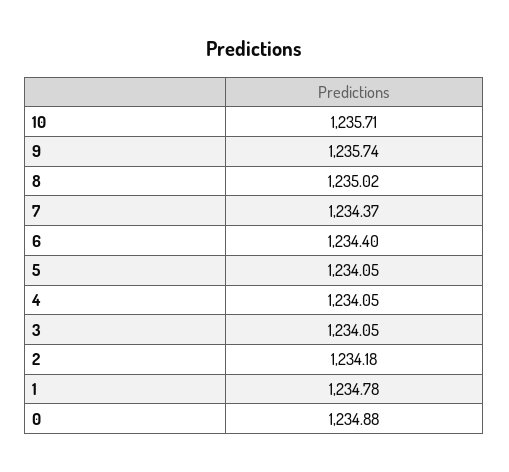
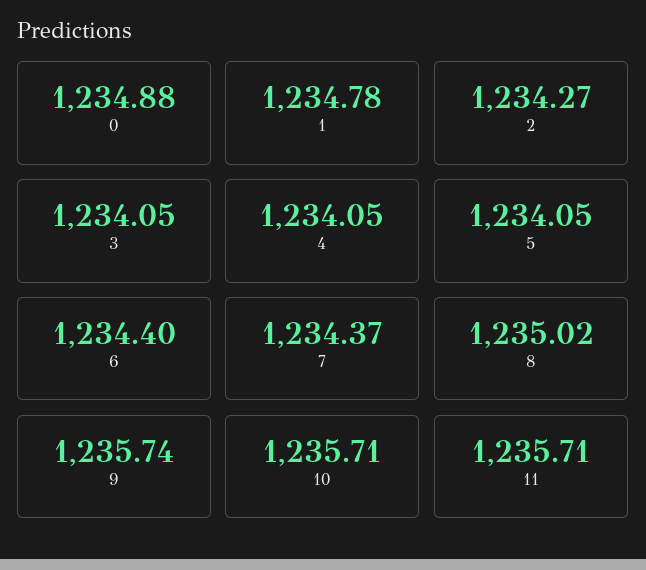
2: 1234.18 -> 1234.27
11: none -> 1235.71

